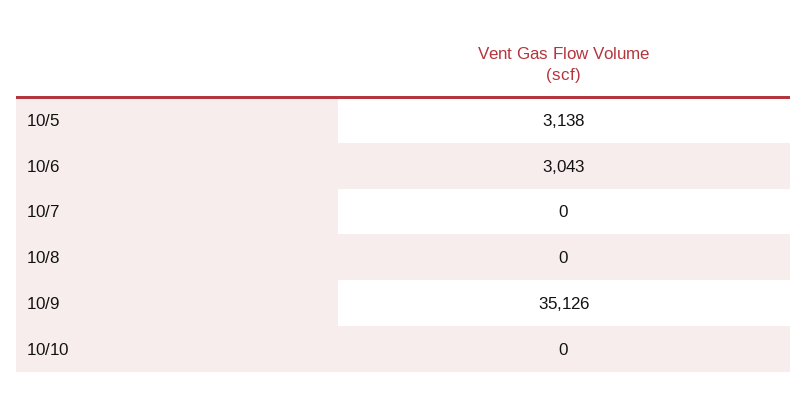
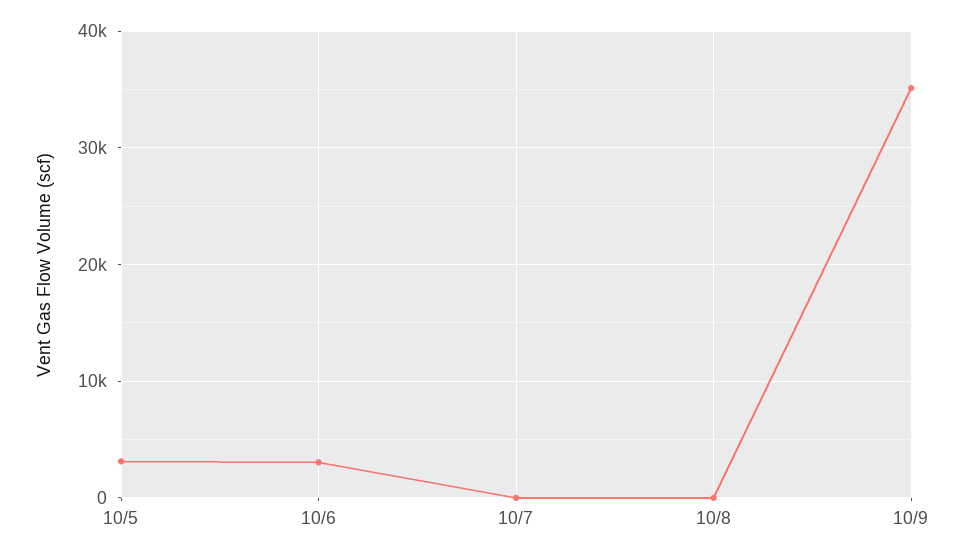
10/10: 0 -> none

